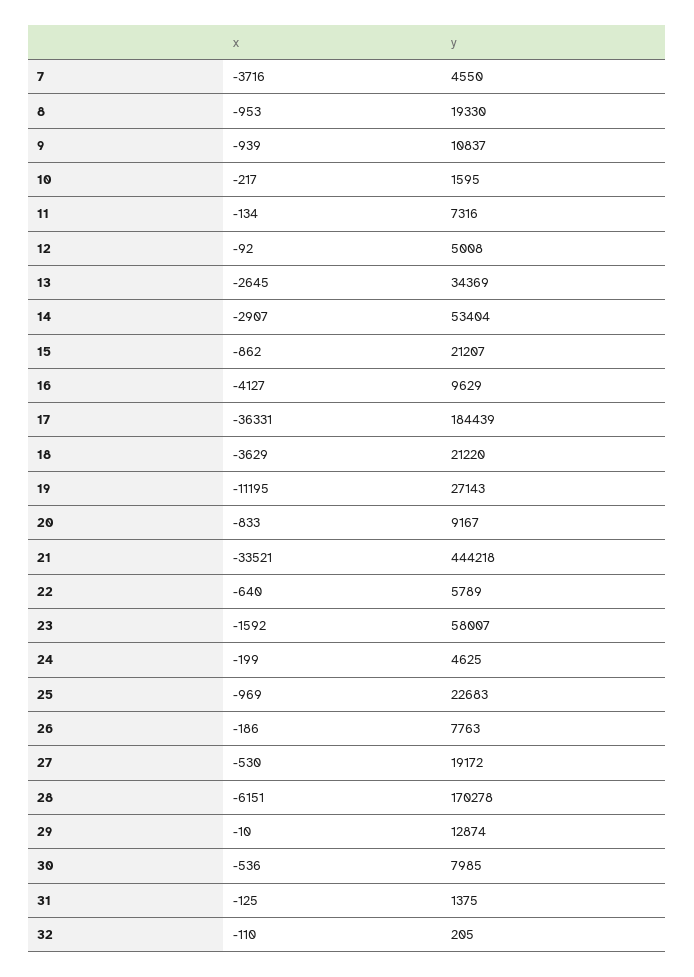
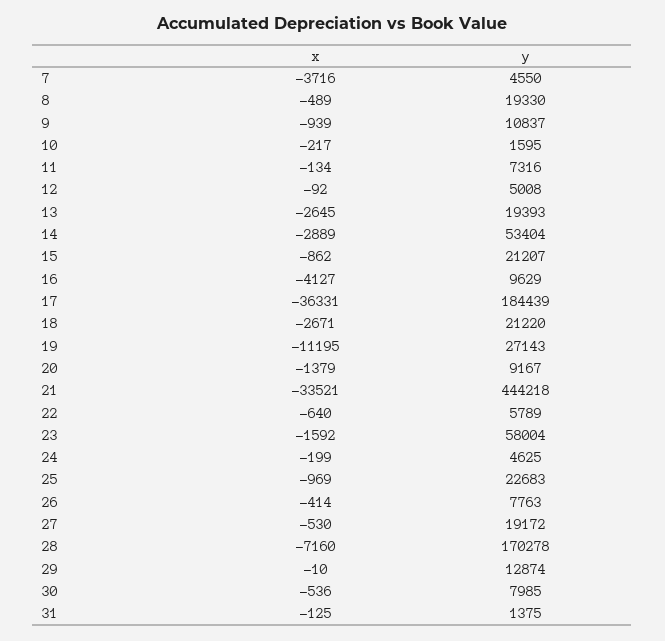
x, 8: -953 -> -489
y, 13: 34369 -> 19393
x, 14: -2907 -> -2889
x, 18: -3629 -> -2671
x, 20: -833 -> -1379
y, 23: 58007 -> 58004
x, 26: -186 -> -414
x, 28: -6151 -> -7160
x, 32: -110 -> none
y, 32: 205 -> none

